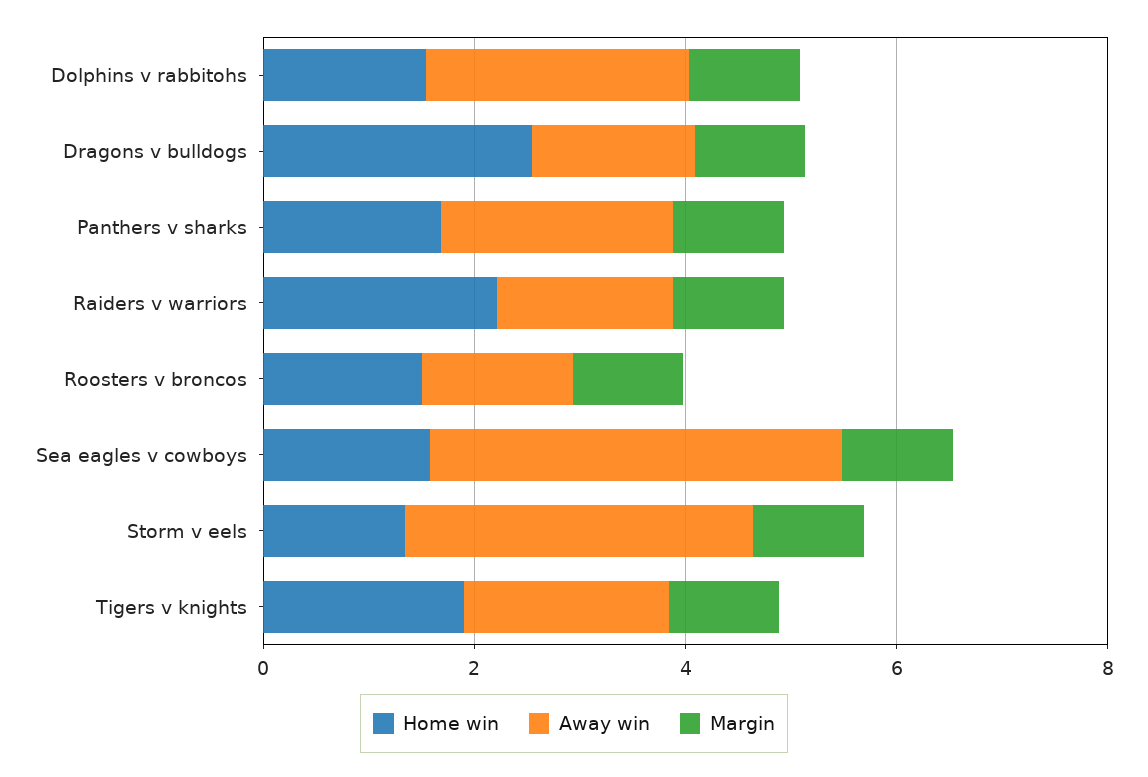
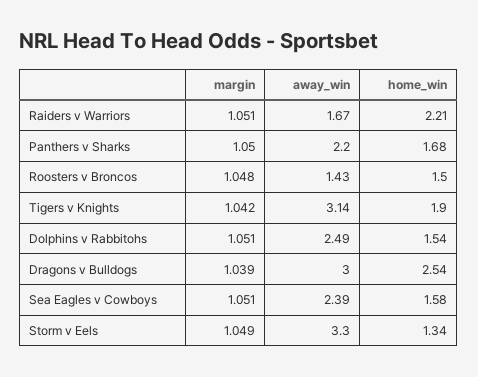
Away win, Dragons v bulldogs: 1.5 -> 3
Away win, Sea eagles v cowboys: 4 -> 2.39
Away win, Tigers v knights: 2 -> 3.14

